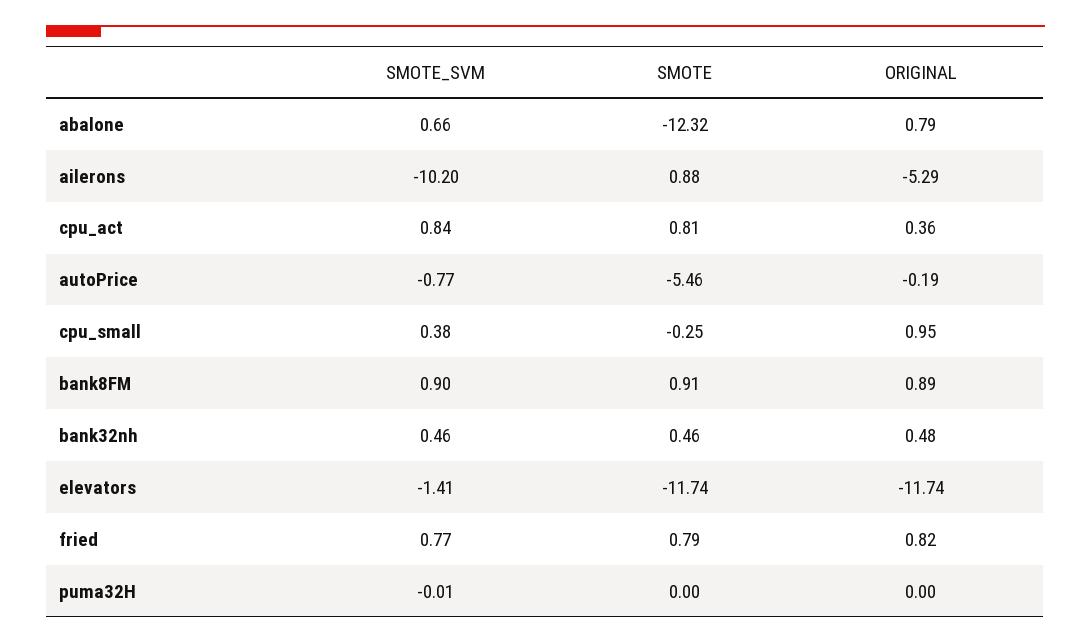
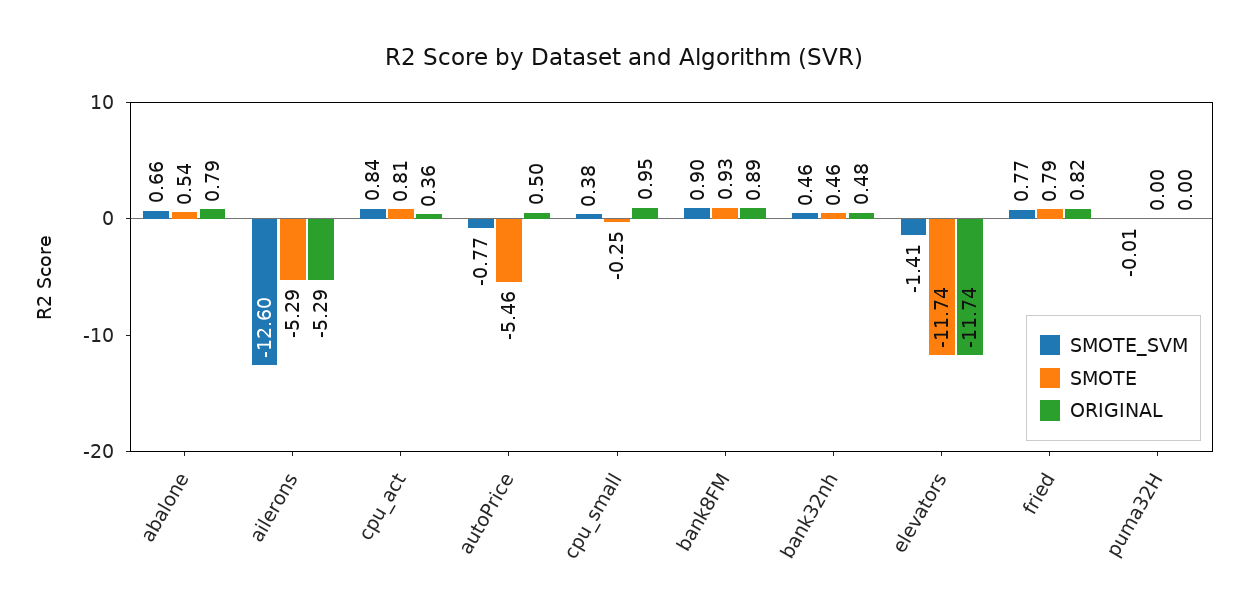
SMOTE, abalone: -12.32 -> 0.54
SMOTE_SVM, ailerons: -10.2 -> -12.6
SMOTE, ailerons: 0.88 -> -5.29
ORIGINAL, autoPrice: -0.19 -> 0.5
SMOTE, bank8FM: 0.91 -> 0.93

